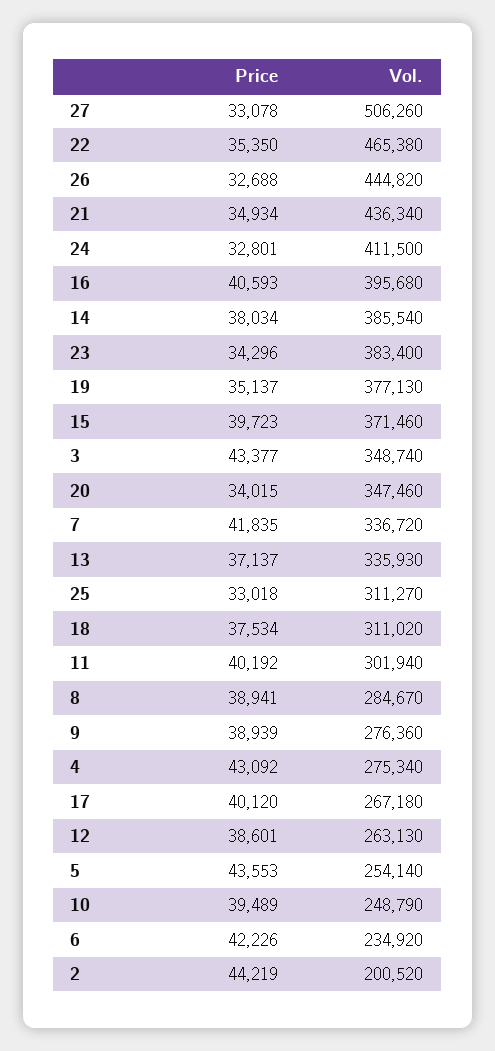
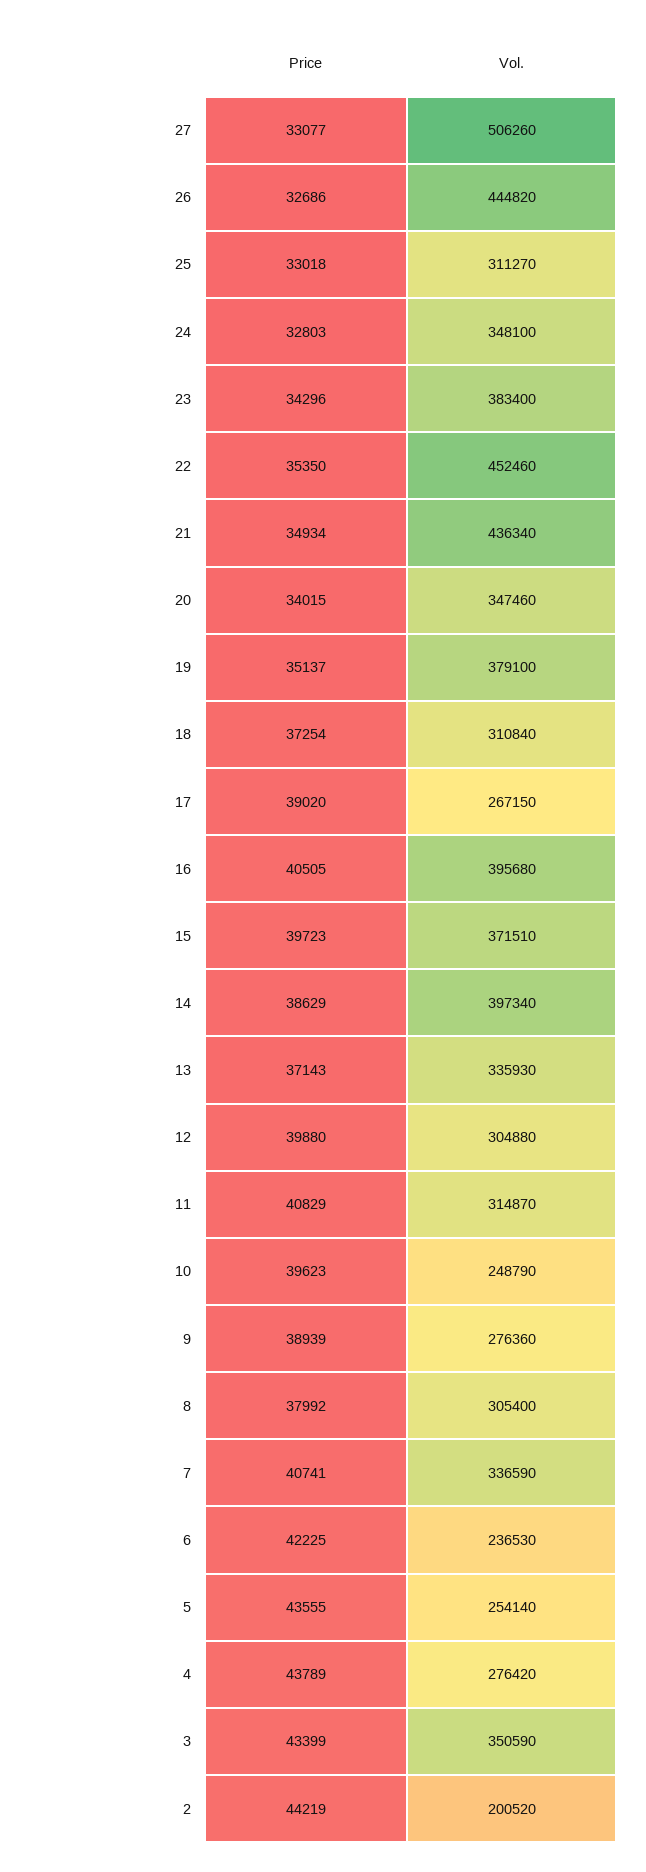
Price, 27: 33078 -> 33077
Vol., 22: 465380 -> 452460
Price, 26: 32688 -> 32686
Price, 24: 32801 -> 32803
Vol., 24: 411500 -> 348100
Price, 16: 40593 -> 40505
Price, 14: 38034 -> 38629
Vol., 14: 385540 -> 397340
Vol., 19: 377130 -> 379100
Vol., 15: 371460 -> 371510
Price, 3: 43377 -> 43399
Vol., 3: 348740 -> 350590
Price, 7: 41835 -> 40741
Vol., 7: 336720 -> 336590
Price, 13: 37137 -> 37143
Price, 18: 37534 -> 37254
Vol., 18: 311020 -> 310840
Price, 11: 40192 -> 40829
Vol., 11: 301940 -> 314870
Price, 8: 38941 -> 37992
Vol., 8: 284670 -> 305400
Price, 4: 43092 -> 43789
Vol., 4: 275340 -> 276420
Price, 17: 40120 -> 39020
Vol., 17: 267180 -> 267150
Price, 12: 38601 -> 39880
Vol., 12: 263130 -> 304880
Price, 5: 43553 -> 43555
Price, 10: 39489 -> 39623
Price, 6: 42226 -> 42225
Vol., 6: 234920 -> 236530

